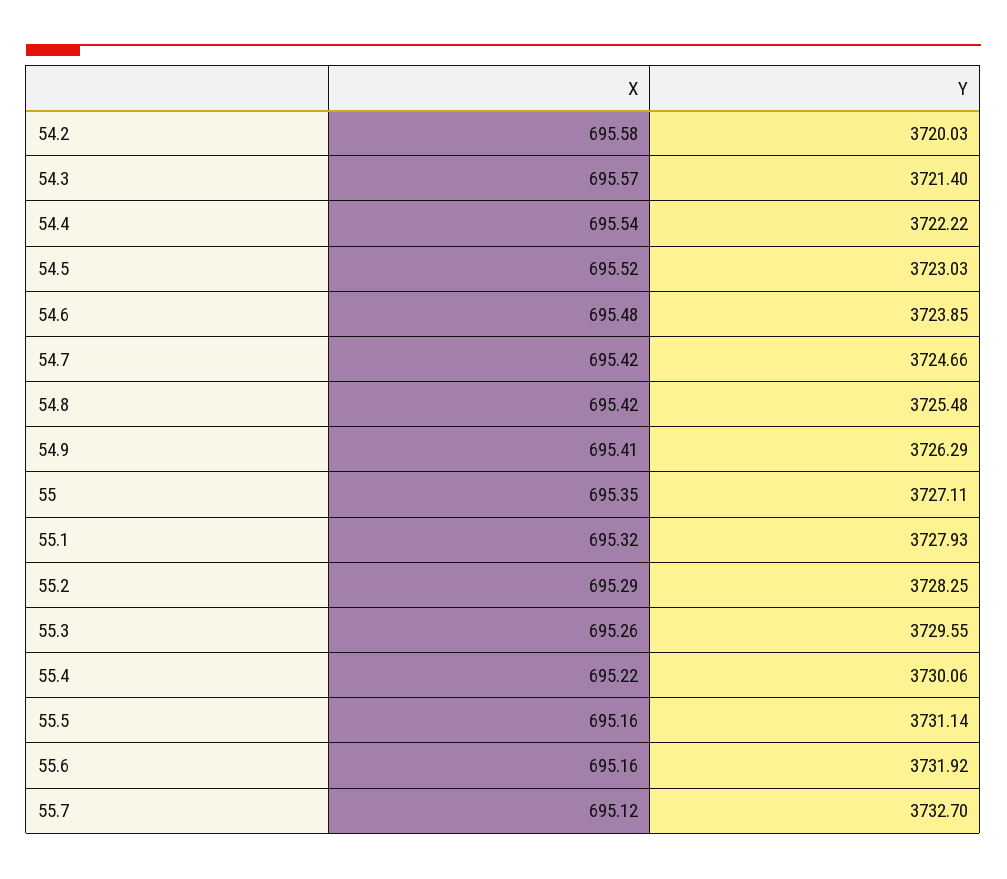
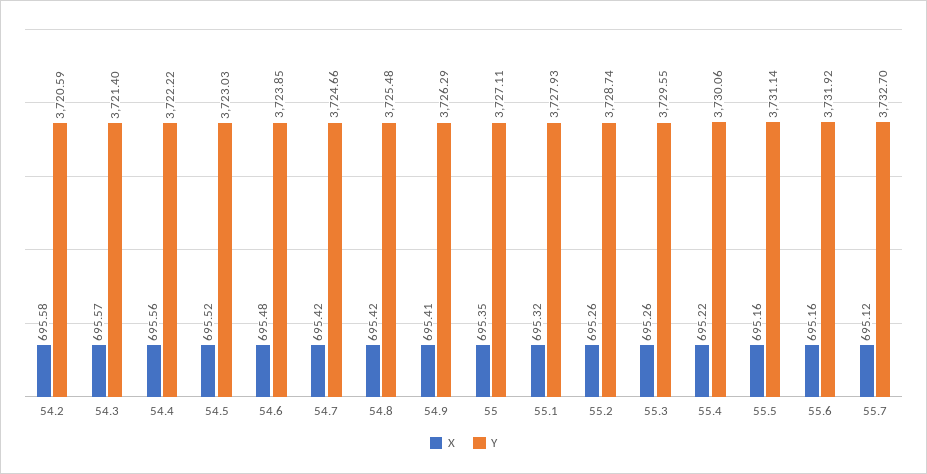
Y, 54.2: 3720.03 -> 3720.59
X, 54.4: 695.54 -> 695.56
X, 55.2: 695.29 -> 695.26
Y, 55.2: 3728.25 -> 3728.74

